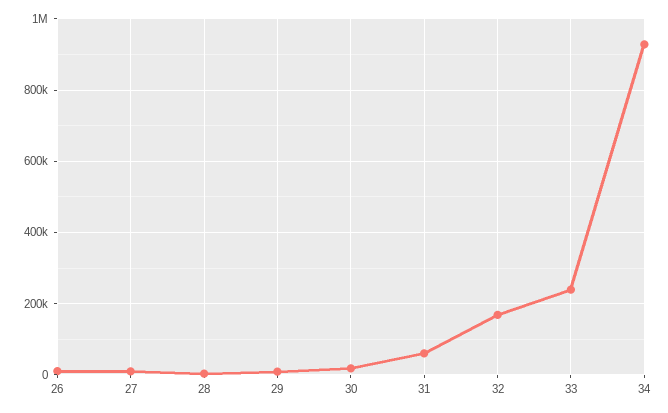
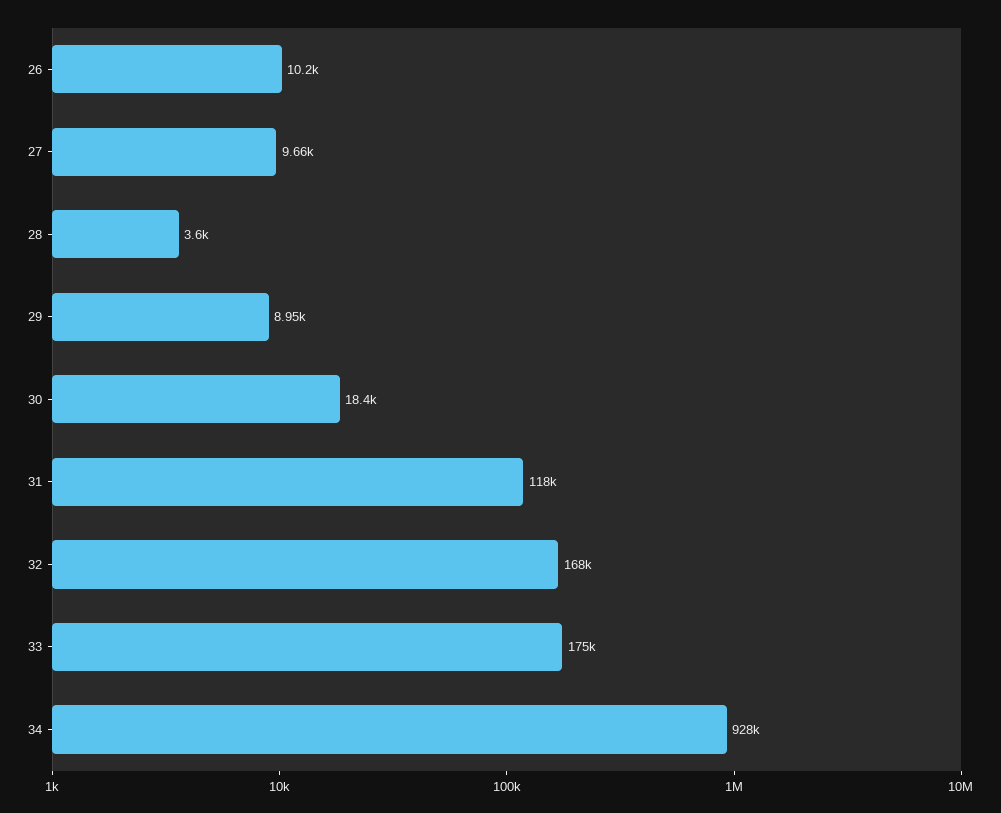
31: 60000 -> 118000
33: 240000 -> 175000

